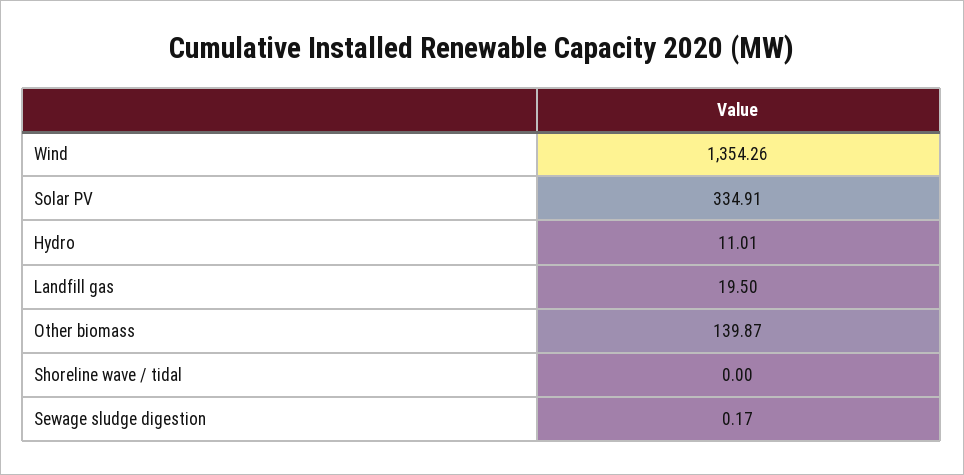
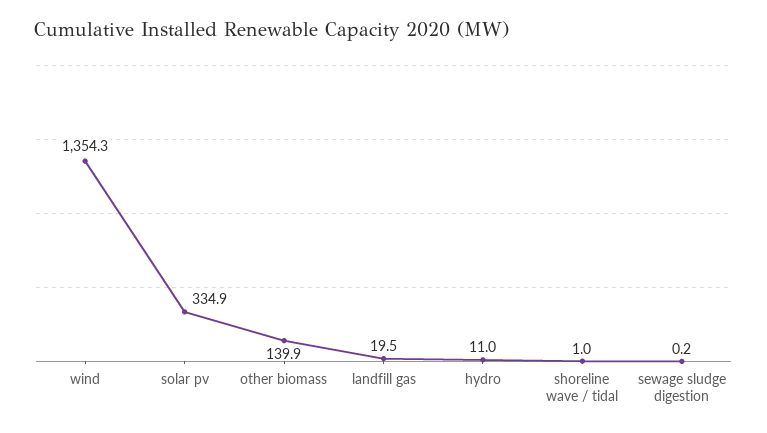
Shoreline wave / tidal: 0 -> 1

